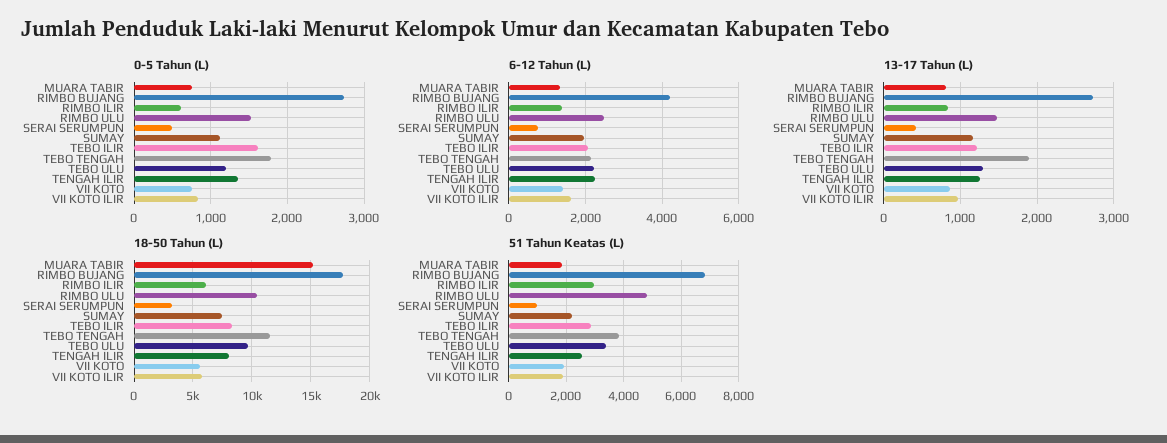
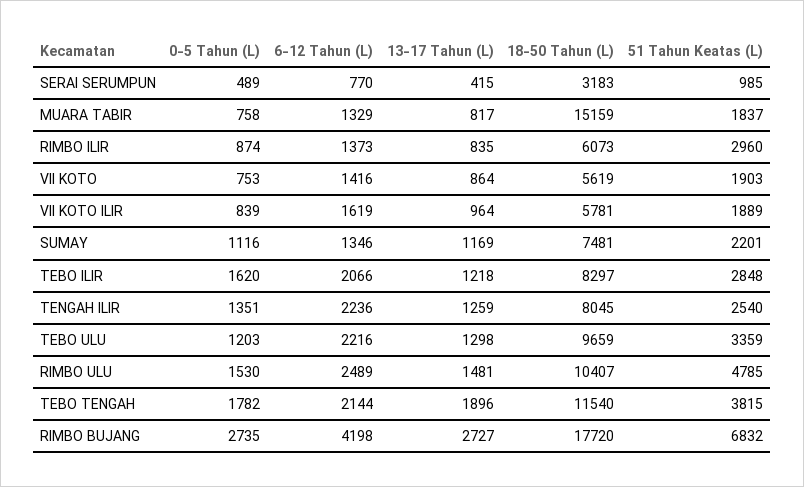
0-5 Tahun (L), RIMBO ILIR: 600 -> 874
6-12 Tahun (L), SUMAY: 2000 -> 1346

